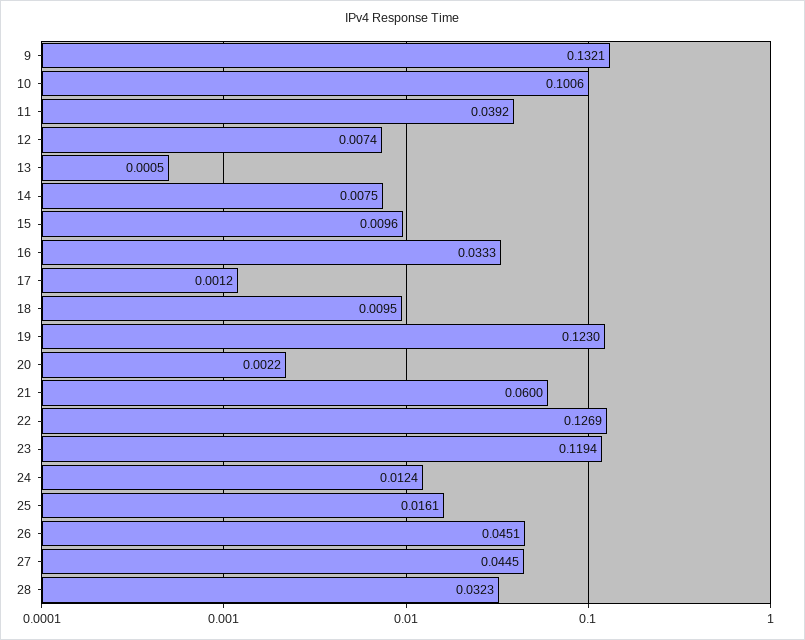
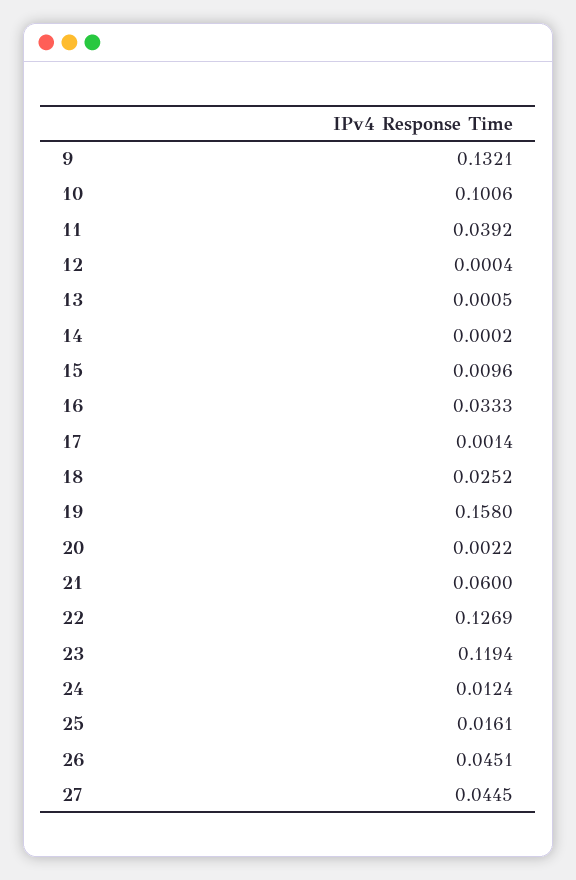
12: 0.0074 -> 0.0004
14: 0.0075 -> 0.0002
17: 0.0012 -> 0.0014
18: 0.0095 -> 0.0252
19: 0.123 -> 0.158
28: 0.0323 -> none

